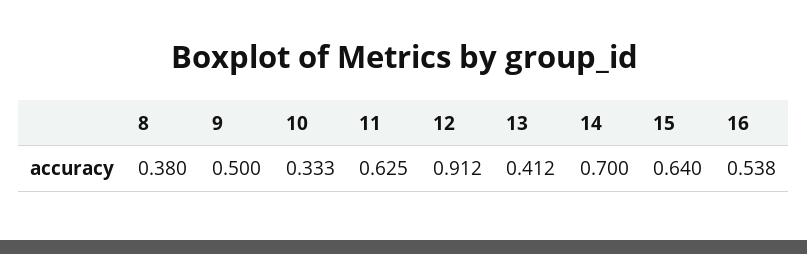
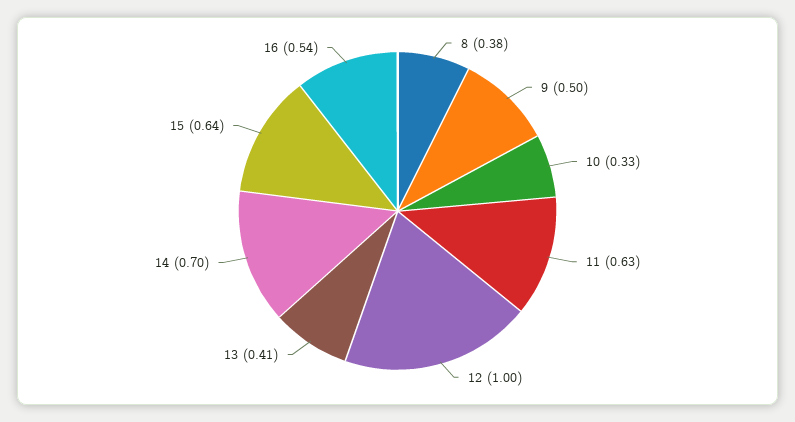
12: 0.912 -> 1

